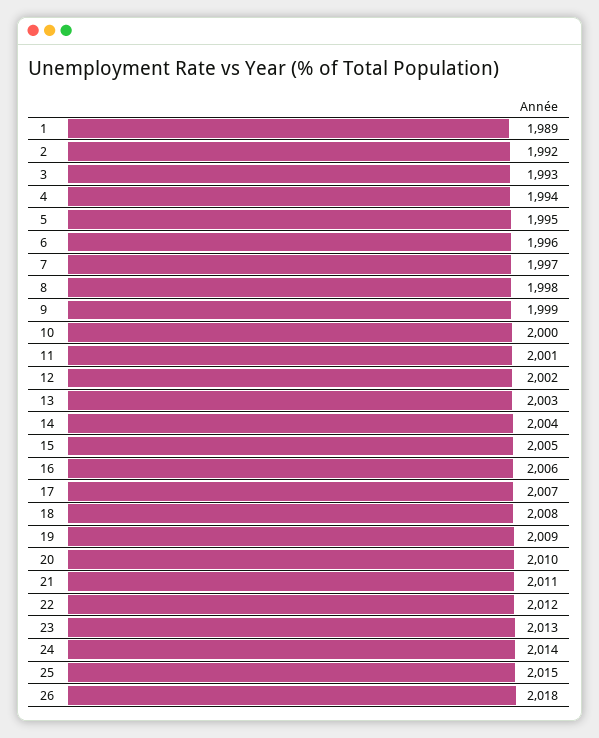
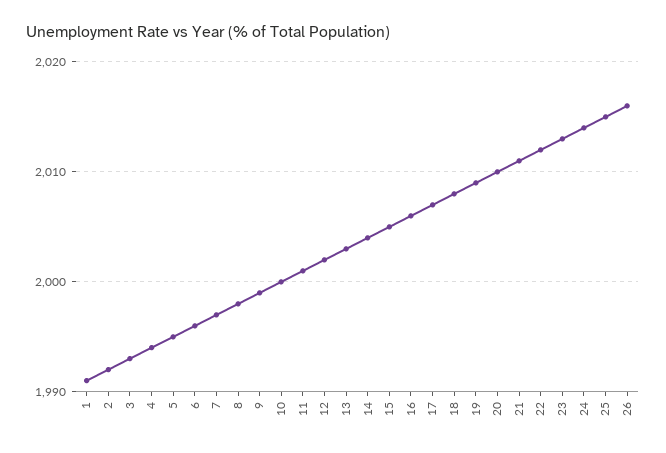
1: 1989 -> 1991
26: 2018 -> 2016

